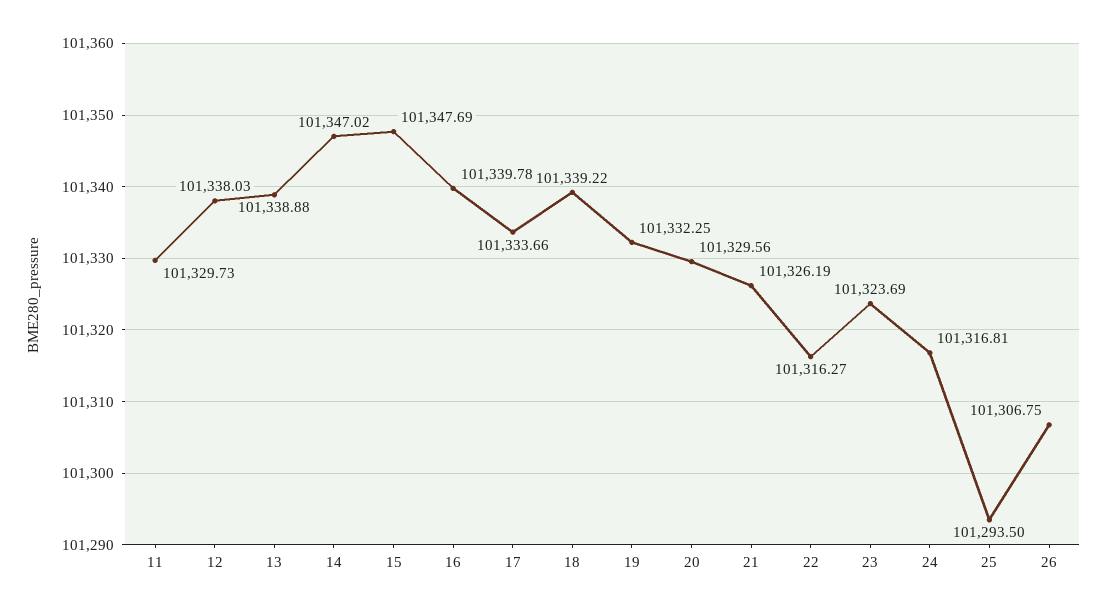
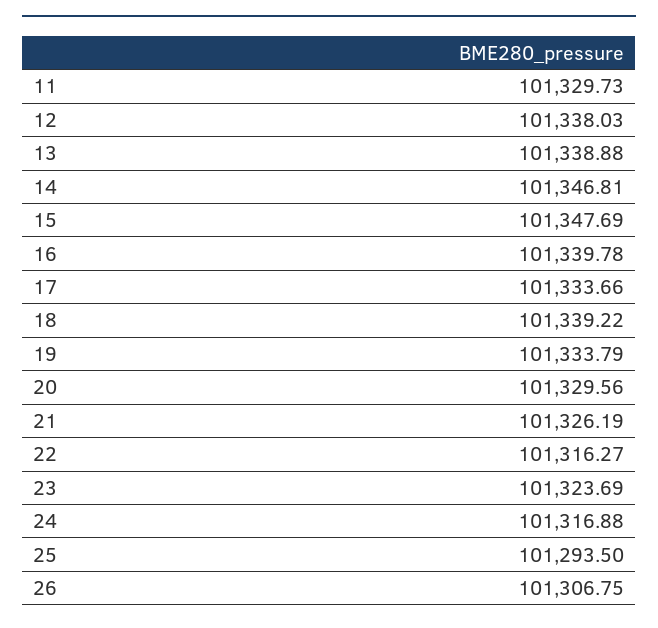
14: 101347.02 -> 101346.81
19: 101332.25 -> 101333.79
24: 101316.81 -> 101316.88

